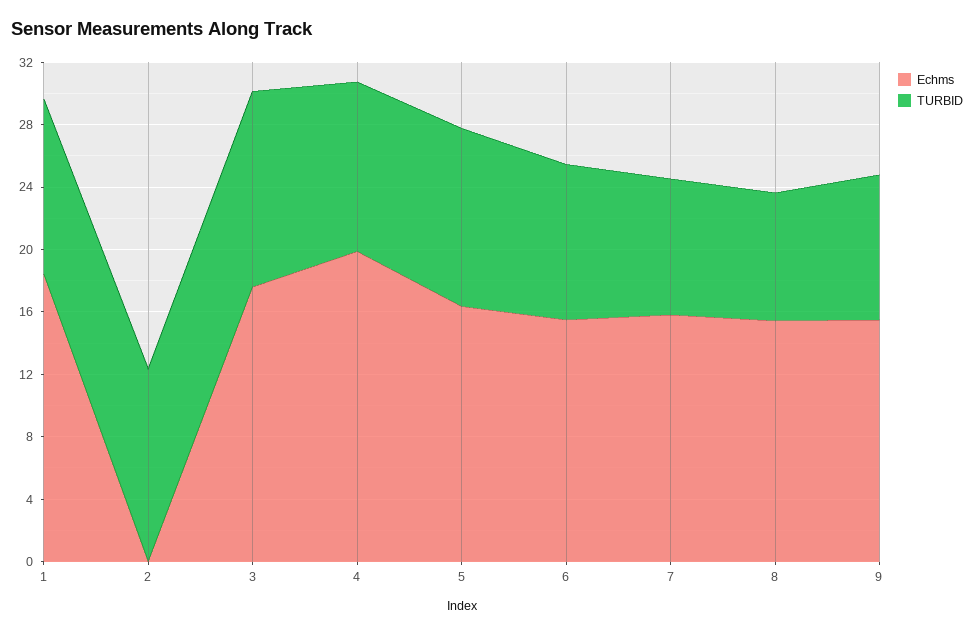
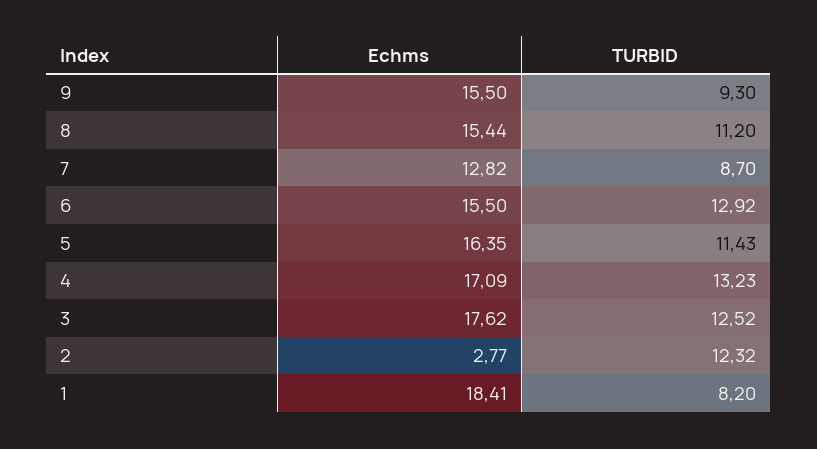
TURBID, 1: 11 -> 8.2
Echms, 2: 0 -> 2.77
Echms, 4: 20 -> 17.09
TURBID, 4: 11 -> 13.23
TURBID, 6: 10 -> 12.92
Echms, 7: 16 -> 12.82
TURBID, 8: 8 -> 11.2

